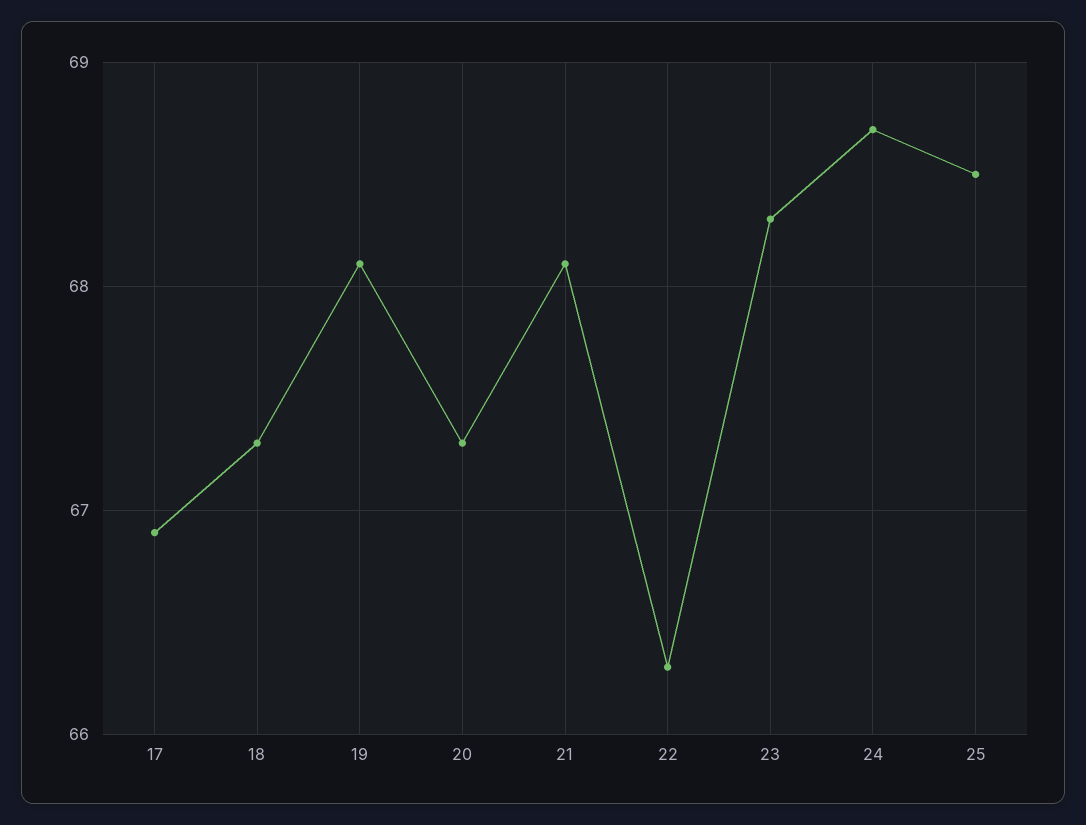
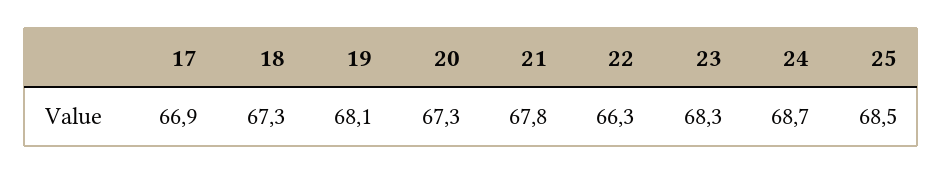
21: 68.1 -> 67.8

